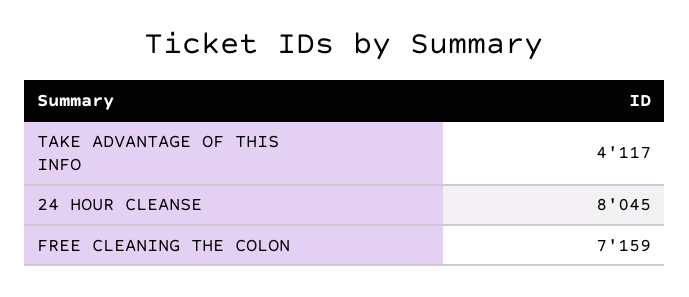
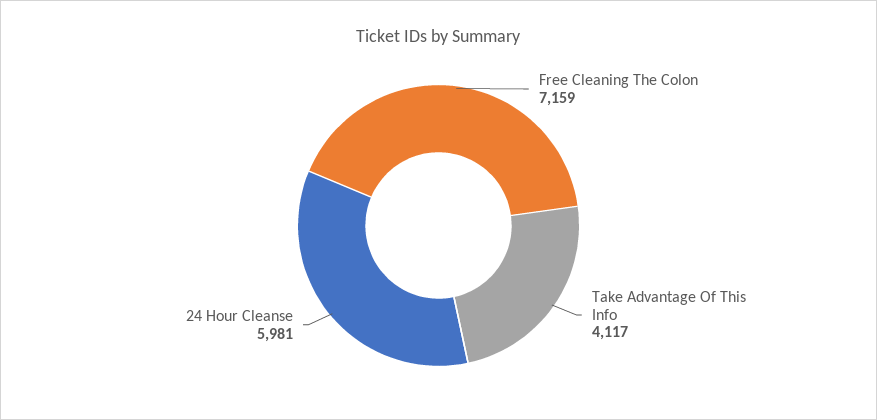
24 HOUR CLEANSE: 8045 -> 5981

